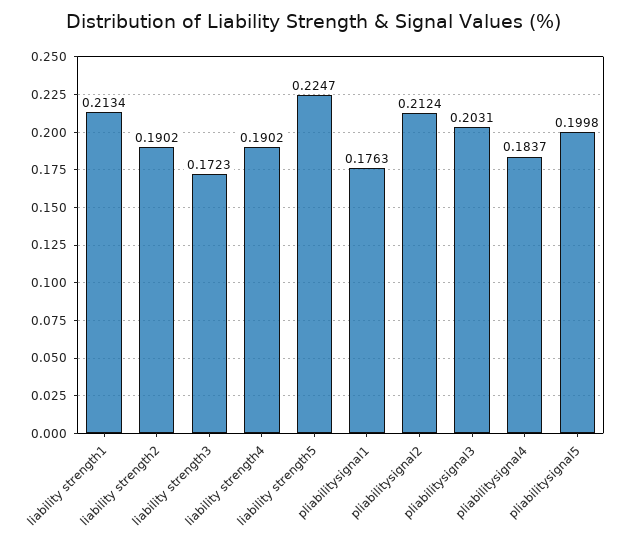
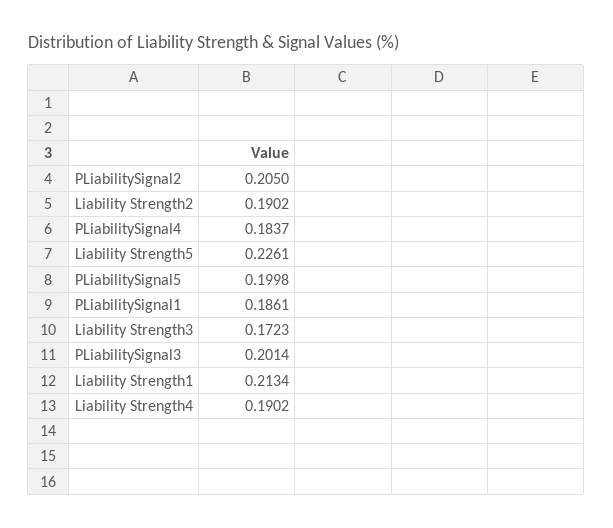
liability strength5: 0.2247 -> 0.2261
pliabilitysignal1: 0.1763 -> 0.1861
pliabilitysignal2: 0.2124 -> 0.205
pliabilitysignal3: 0.2031 -> 0.2014

